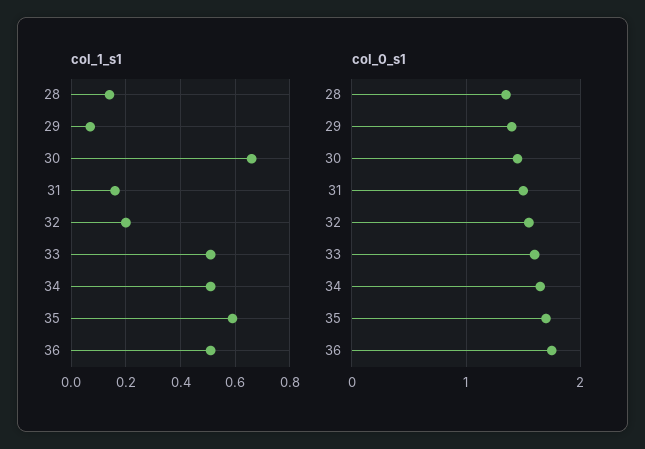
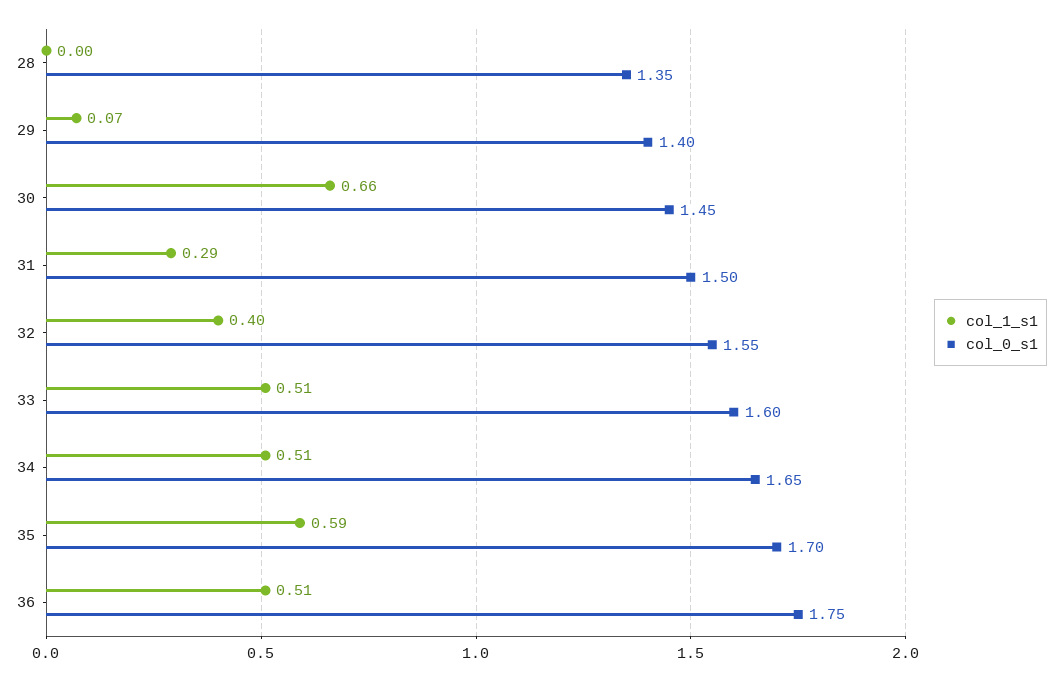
col_1_s1, 28: 0.15 -> 0
col_1_s1, 31: 0.15 -> 0.29
col_1_s1, 32: 0.2 -> 0.4

